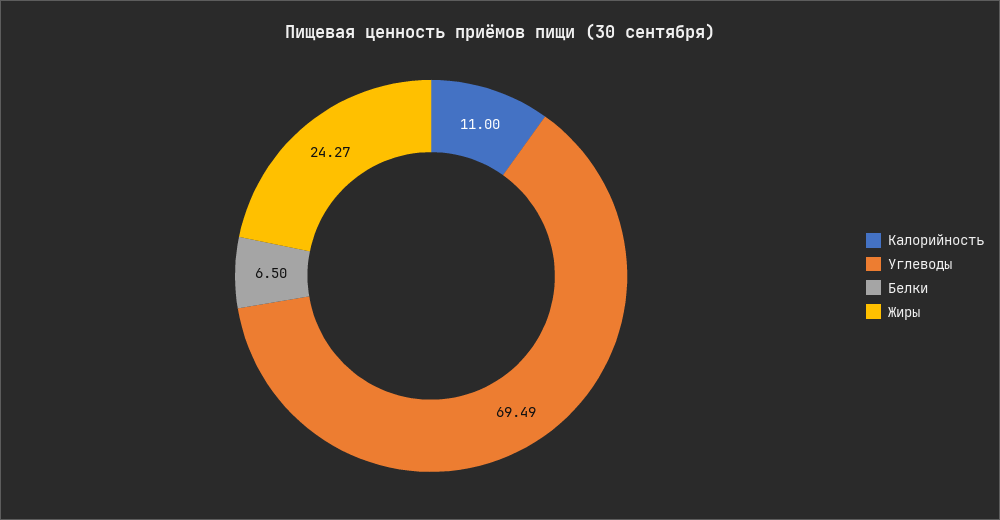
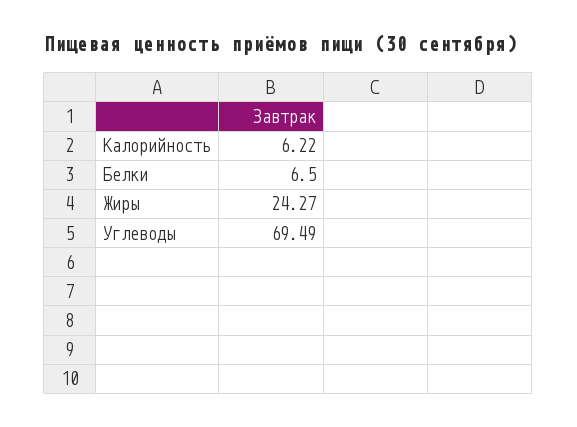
Калорийность: 11 -> 6.22

